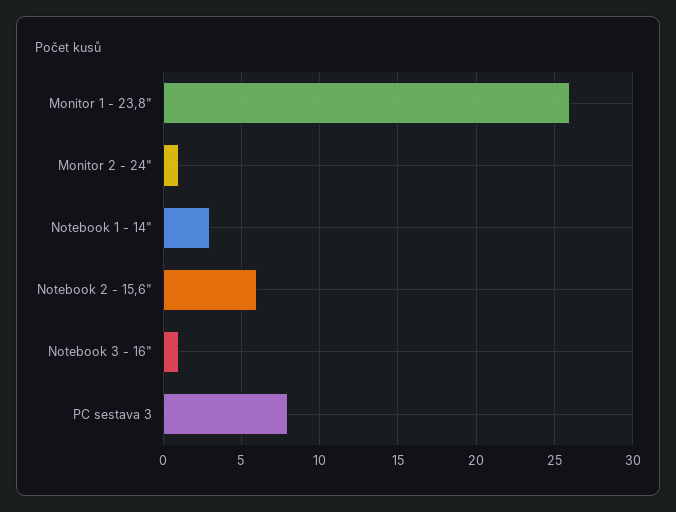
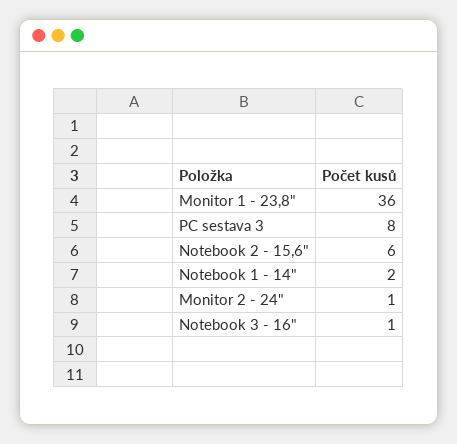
Monitor 1 - 23,8": 26 -> 36
Notebook 1 - 14": 3 -> 2

